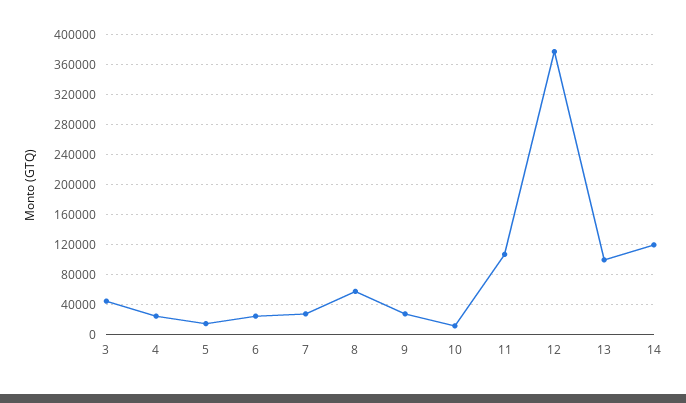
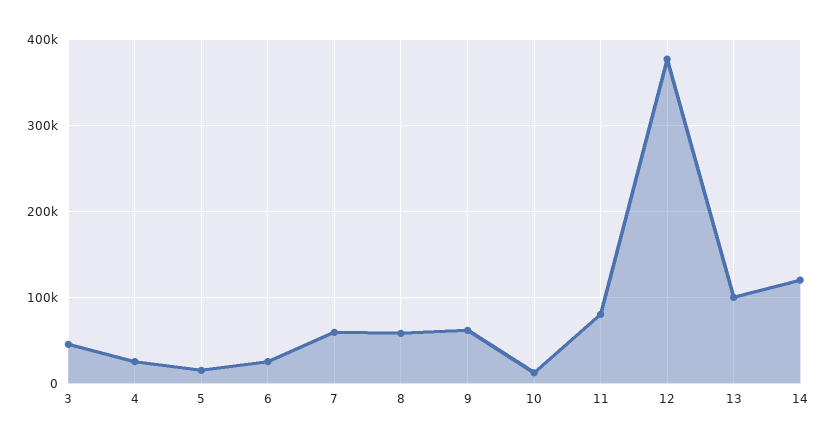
7: 30000 -> 60000
9: 30000 -> 60000
11: 110000 -> 80000

